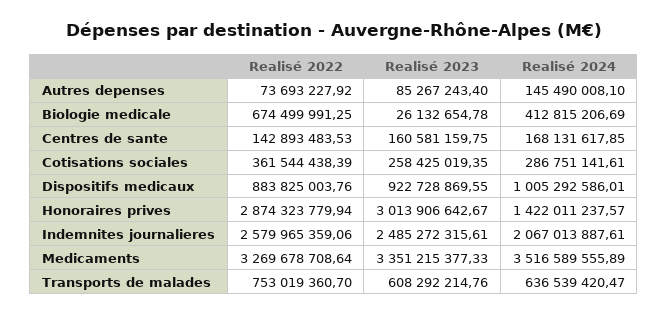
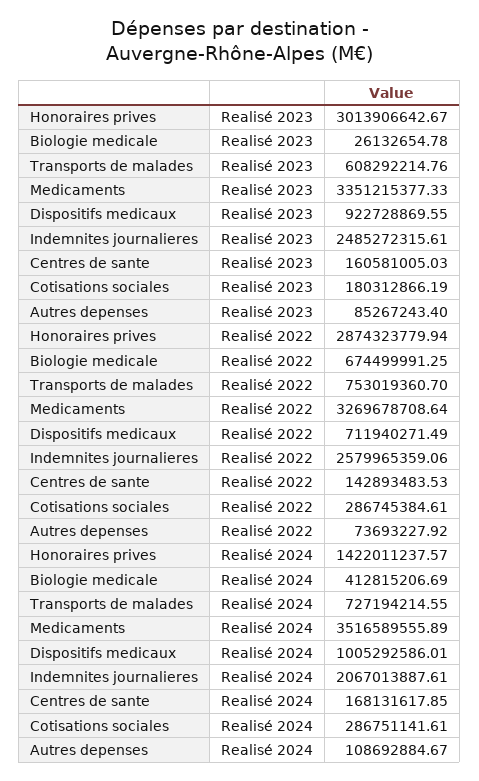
Realisé 2024, Autres depenses: 145490008.1 -> 108692884.67
Realisé 2023, Centres de sante: 160581159.75 -> 160581005.03
Realisé 2022, Cotisations sociales: 361544438.39 -> 286745384.61
Realisé 2023, Cotisations sociales: 258425019.35 -> 180312866.19
Realisé 2022, Dispositifs medicaux: 883825003.76 -> 711940271.49
Realisé 2024, Transports de malades: 636539420.47 -> 727194214.55

